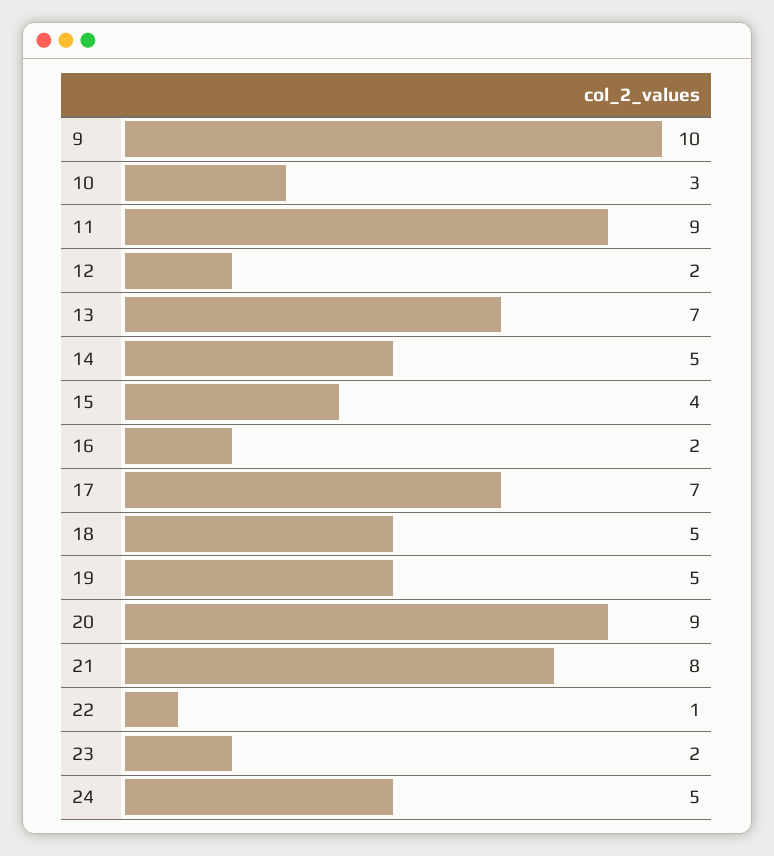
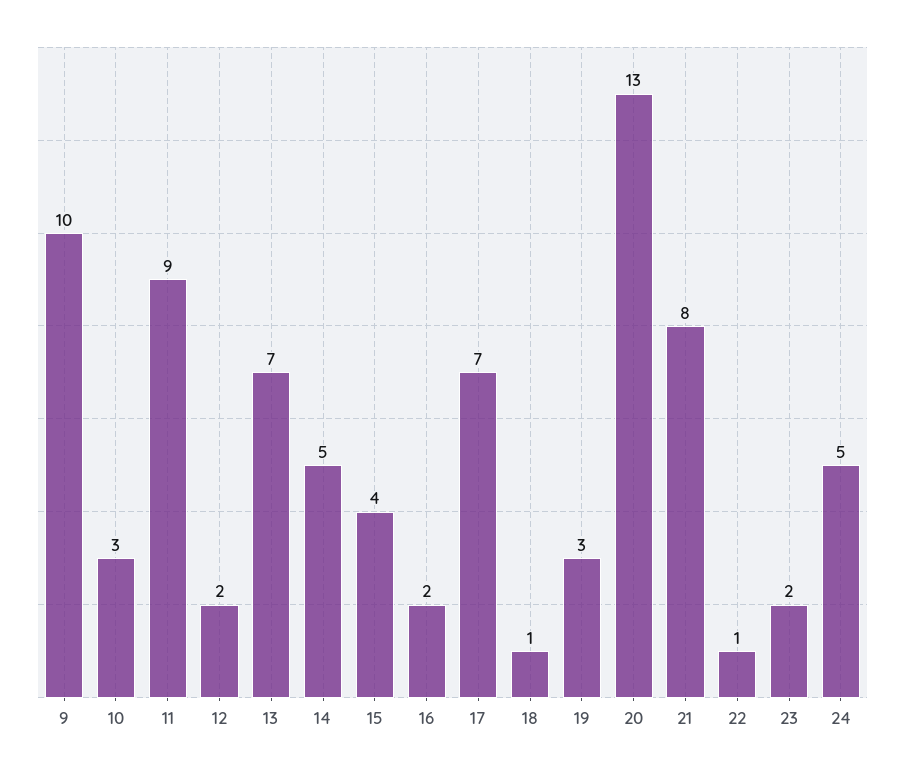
18: 5 -> 1
19: 5 -> 3
20: 9 -> 13

